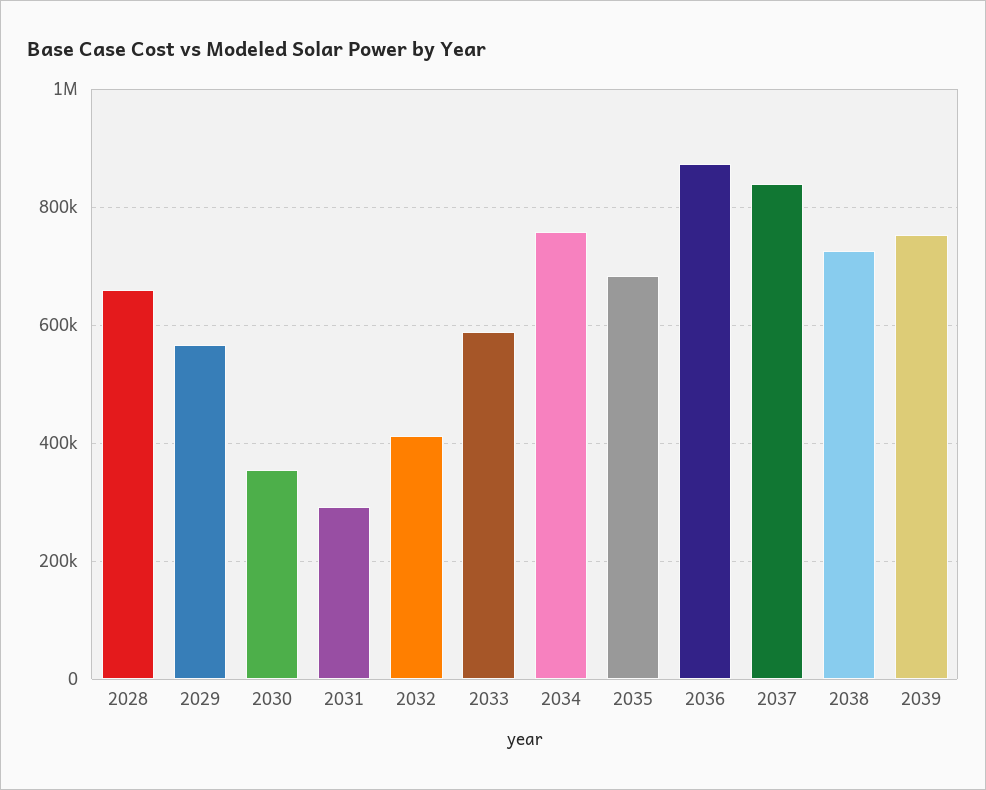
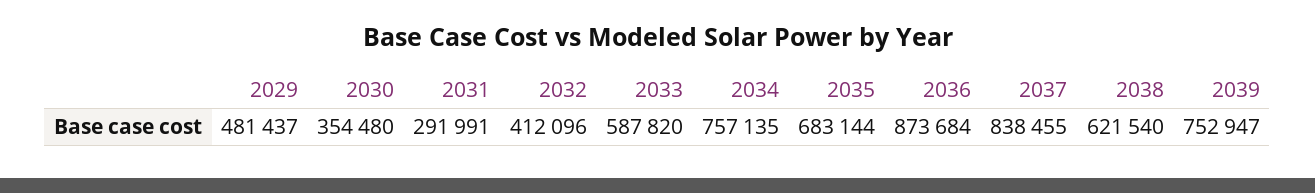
2028: 660000 -> none
2029: 560000 -> 481437
2038: 720000 -> 621540

